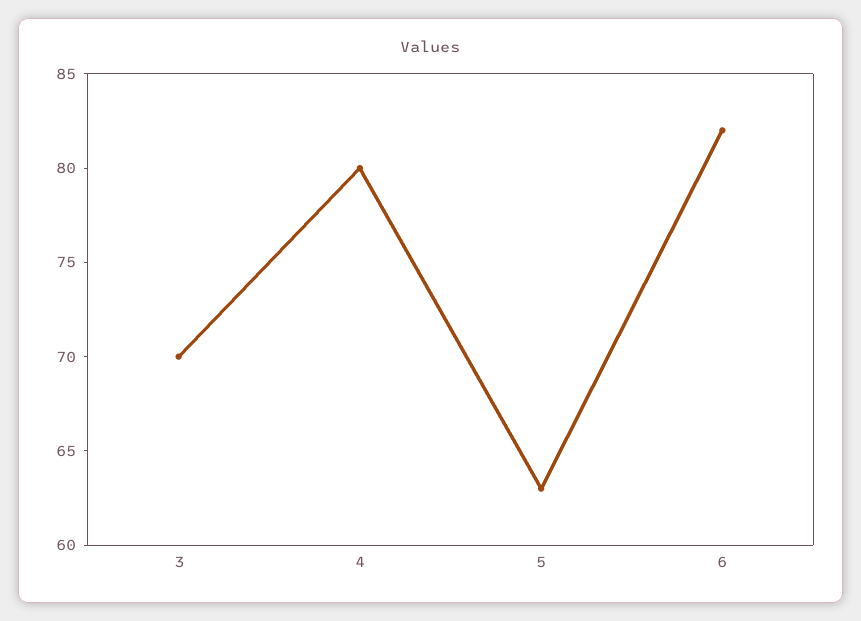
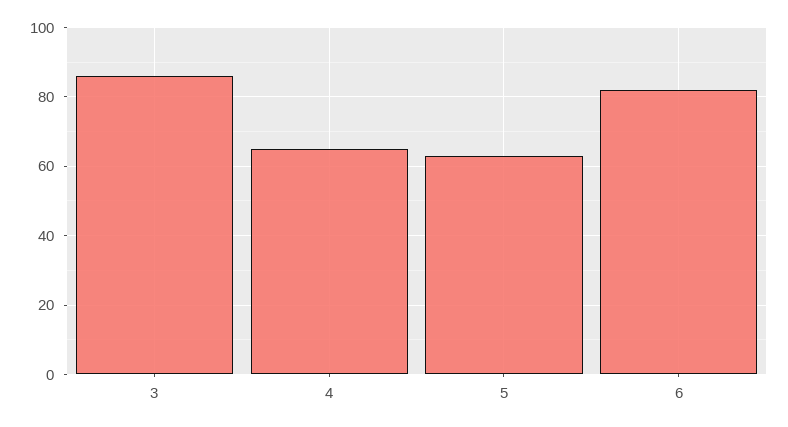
3: 70 -> 85
4: 80 -> 65

